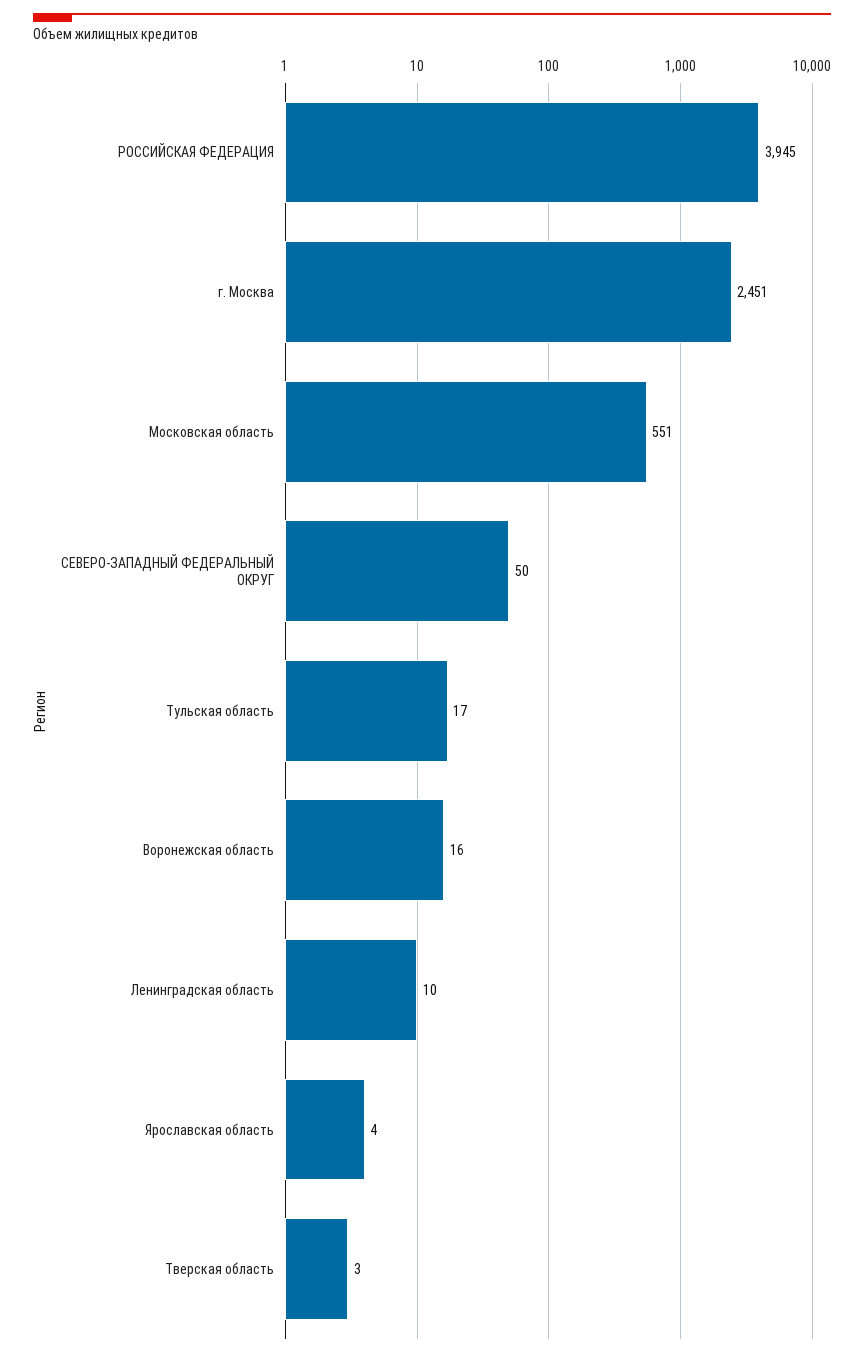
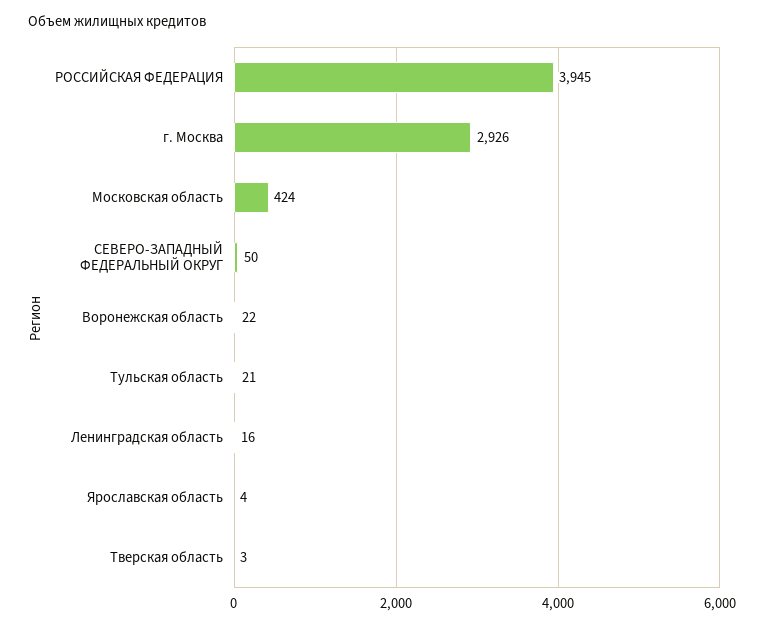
г. Москва: 2451 -> 2926
Московская область: 551 -> 424
Тульская область: 17 -> 21
Воронежская область: 16 -> 22
Ленинградская область: 10 -> 16

